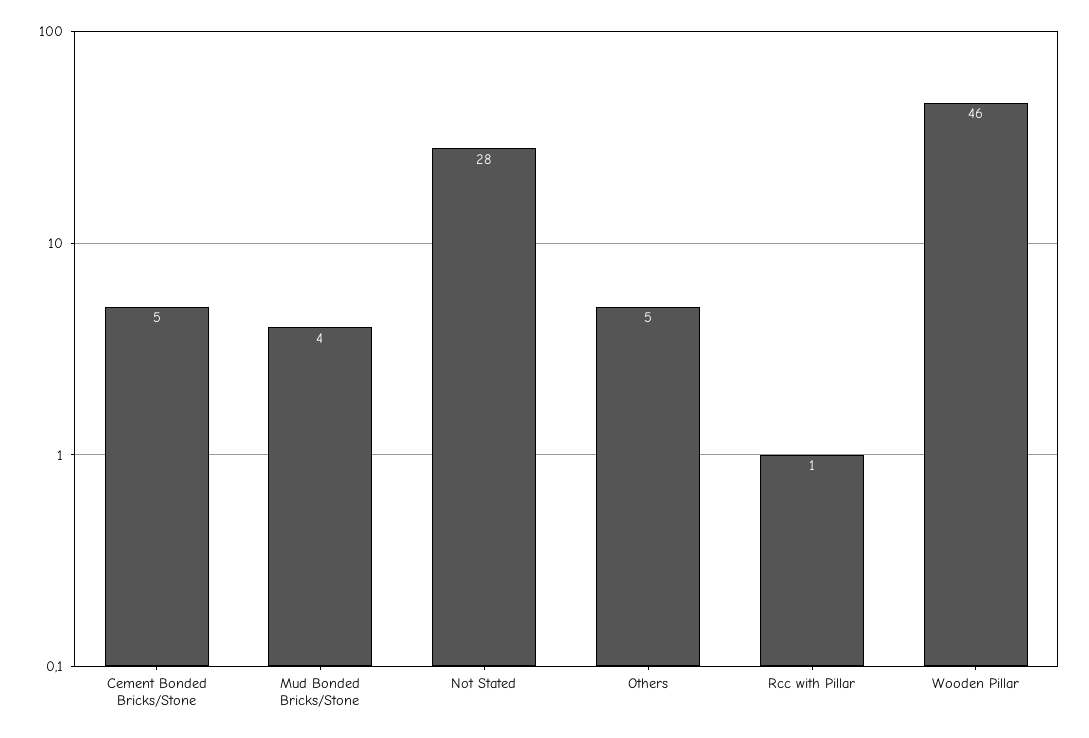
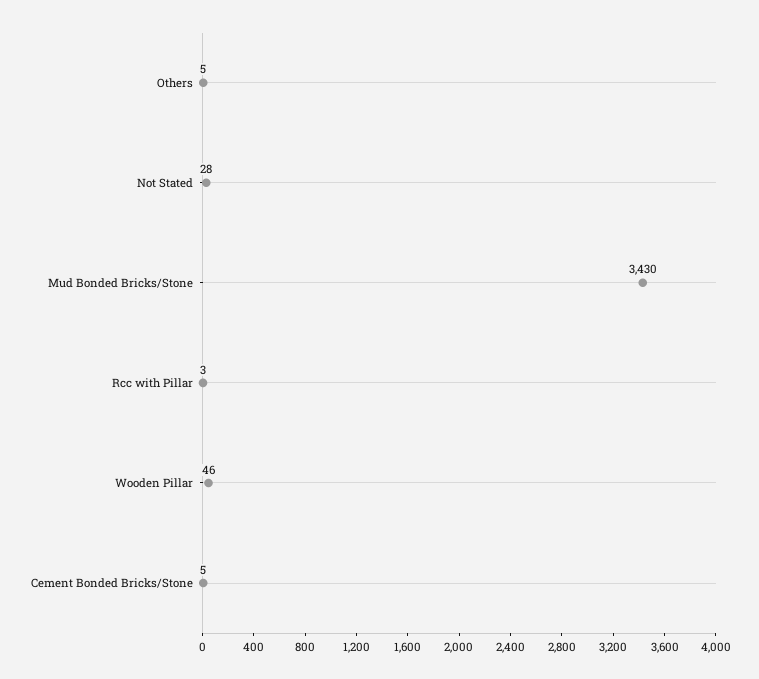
Mud Bonded Bricks/Stone: 4 -> 3430
Rcc with Pillar: 1 -> 3

